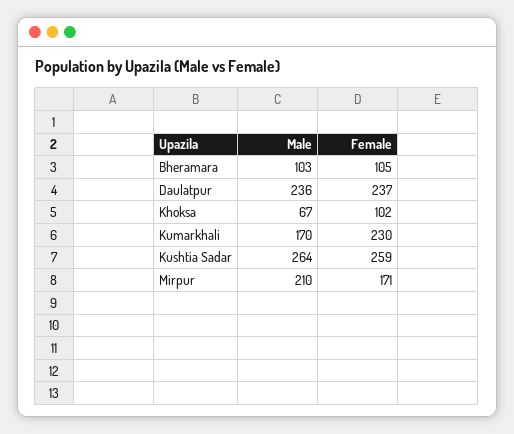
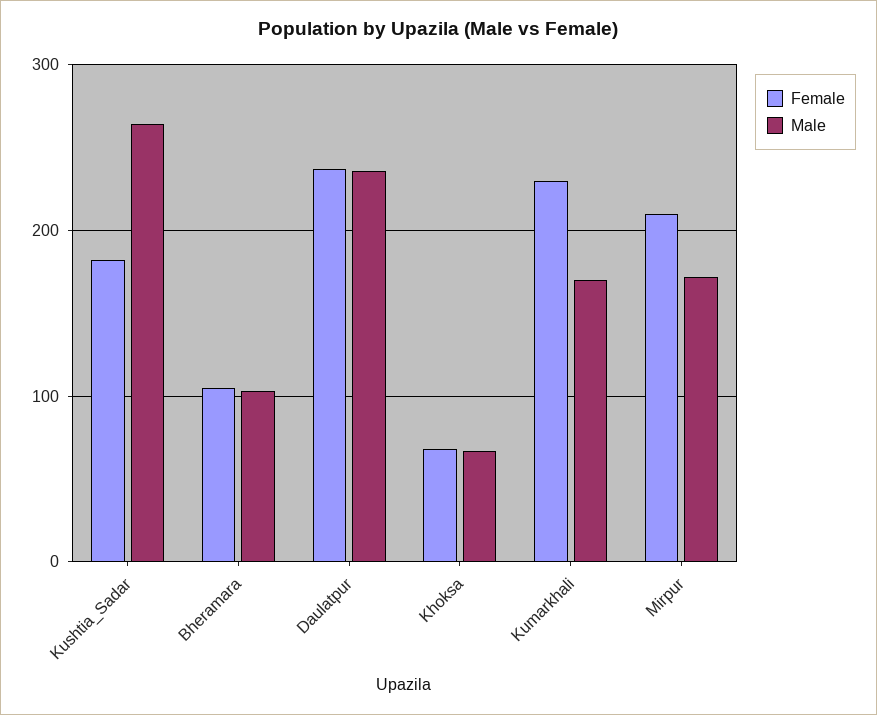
Female, Khoksa: 102 -> 70
Female, Kushtia Sadar: 259 -> 180
Male, Mirpur: 210 -> 170
Female, Mirpur: 171 -> 210

